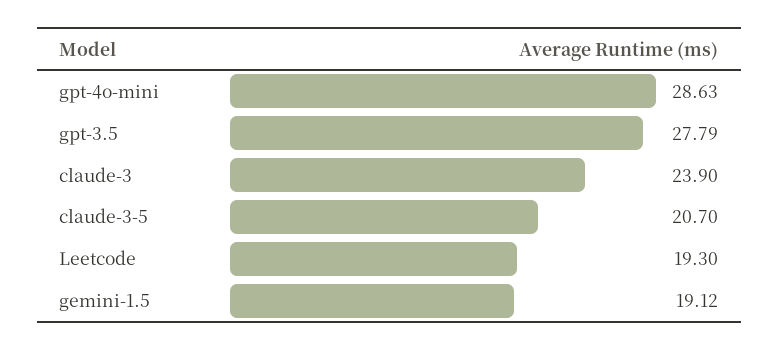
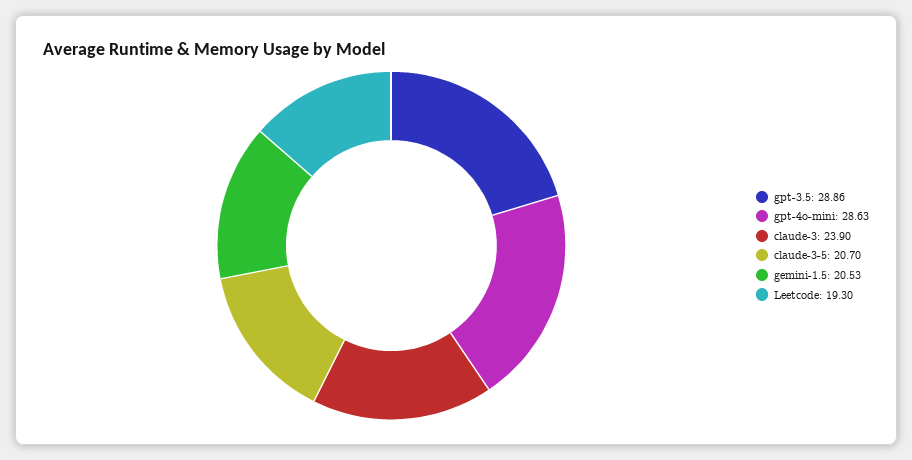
gpt-3.5: 27.79 -> 28.86
gemini-1.5: 19.12 -> 20.53

